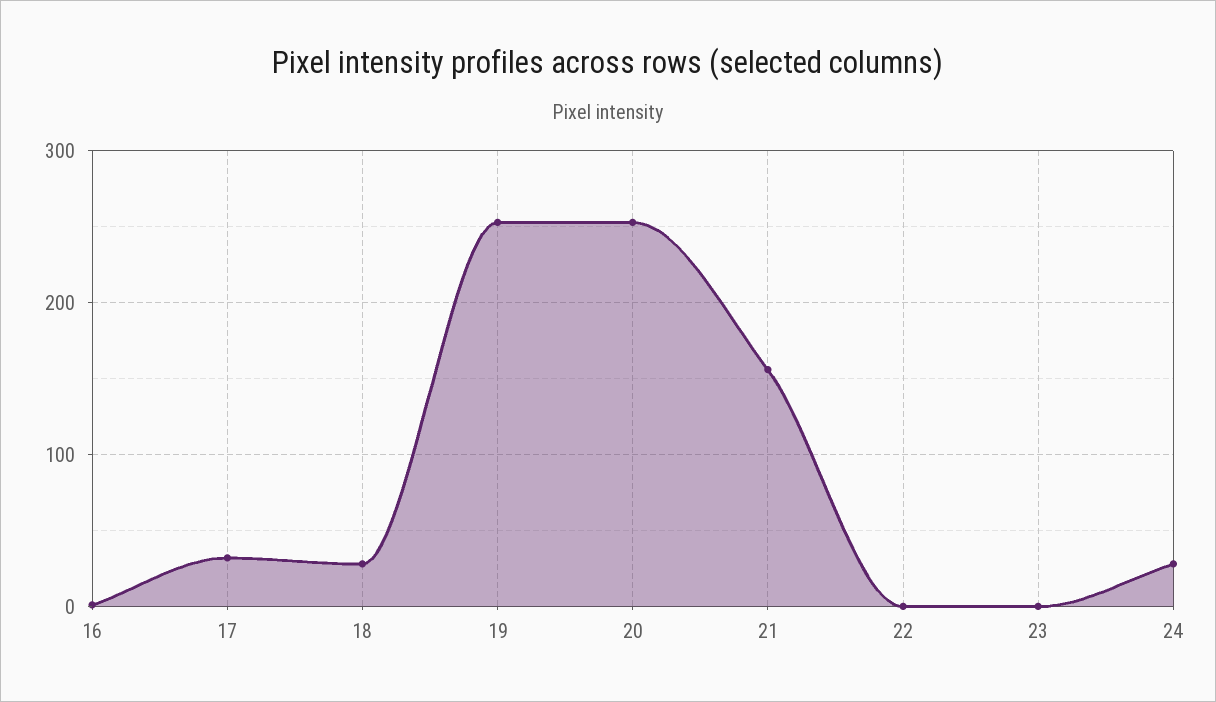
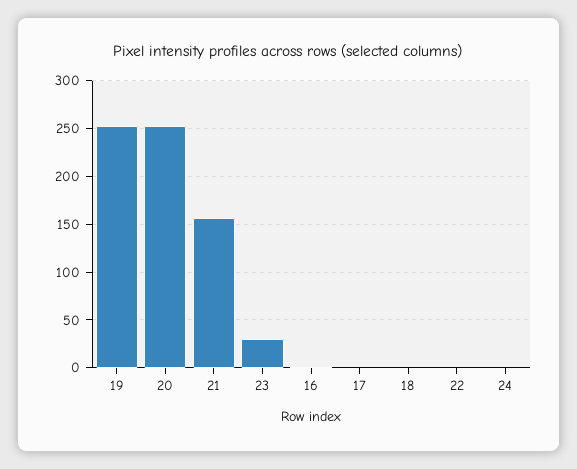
17: 30 -> 0
18: 30 -> 0
23: 0 -> 30
24: 30 -> 0

